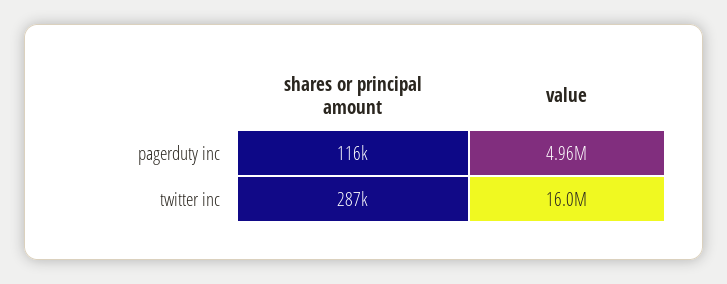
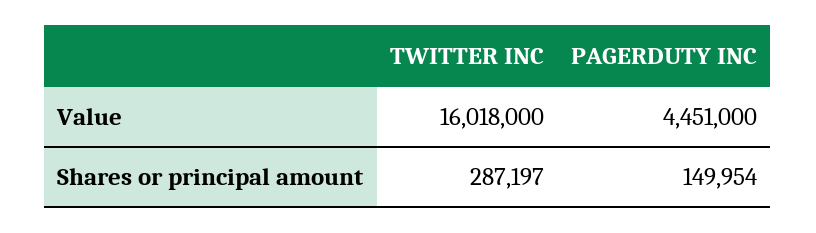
shares or principal amount, pagerduty inc: 116000 -> 149954
value, pagerduty inc: 4960000 -> 4451000

